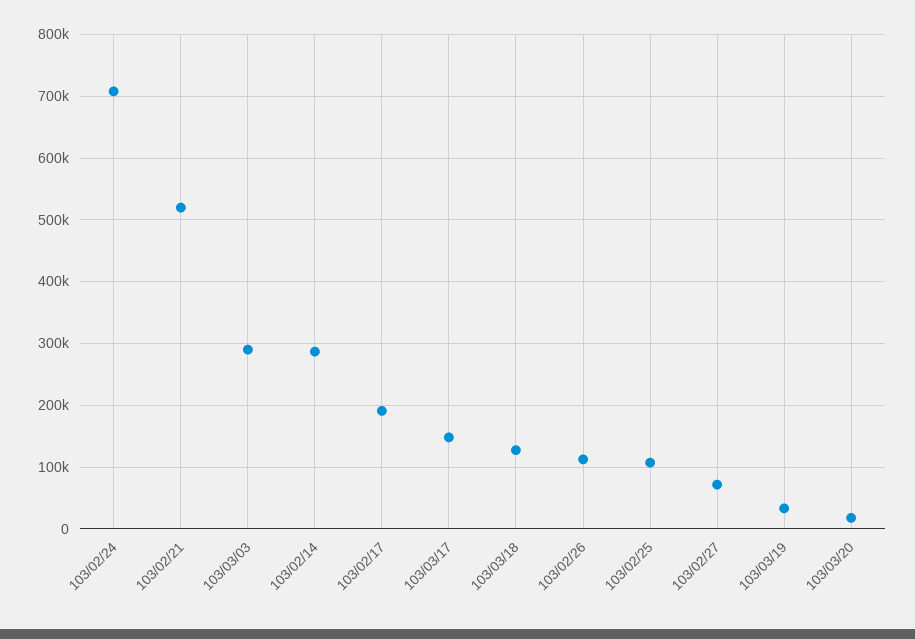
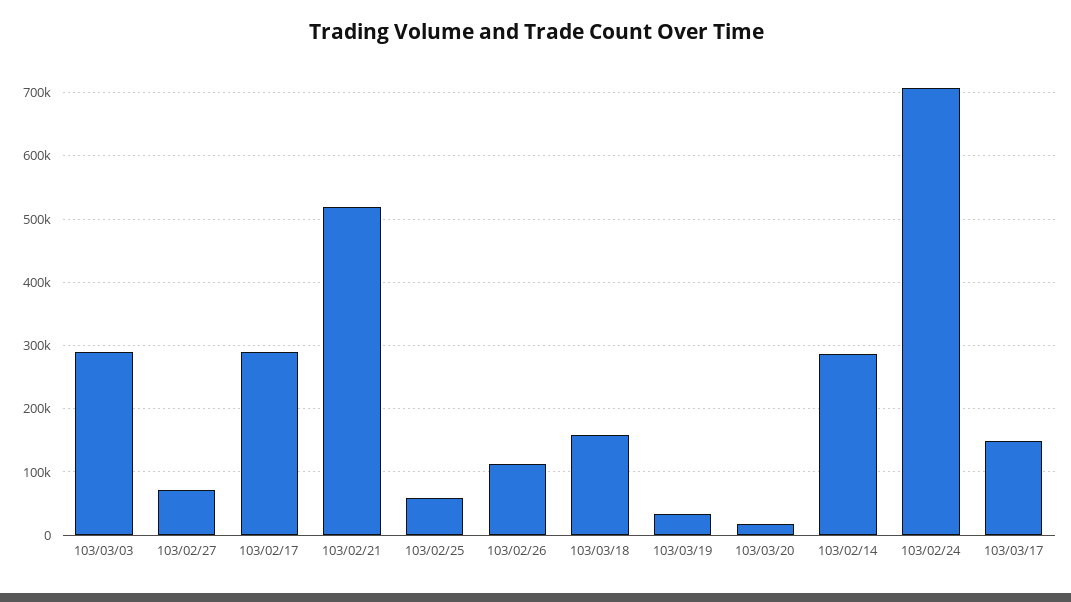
103/02/17: 190000 -> 290000
103/03/18: 130000 -> 160000
103/02/25: 110000 -> 60000

